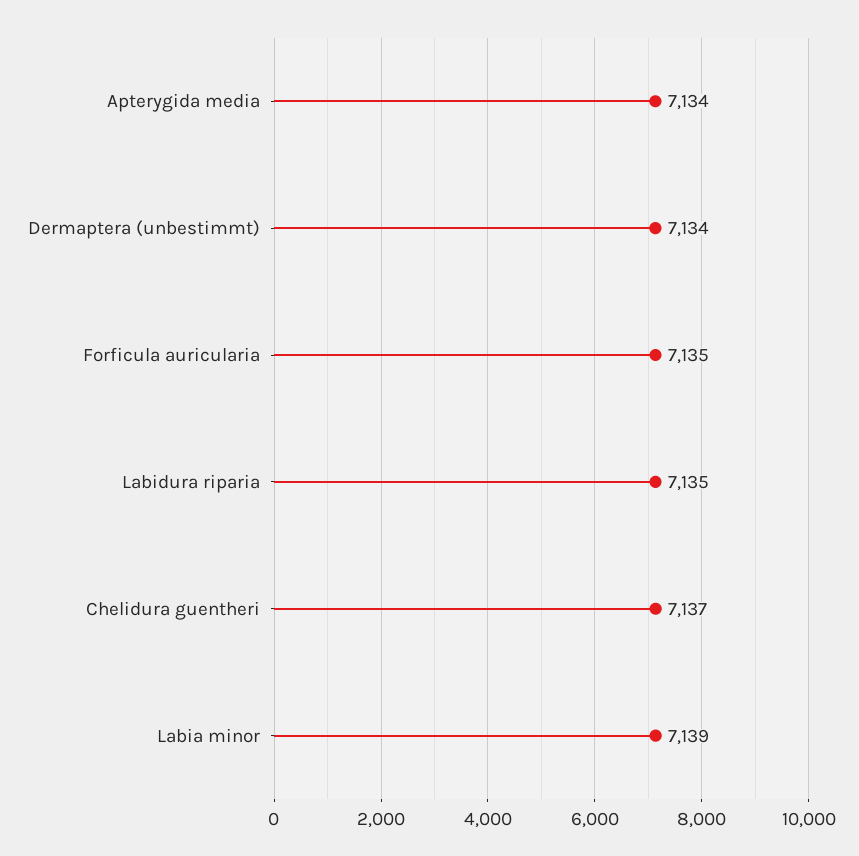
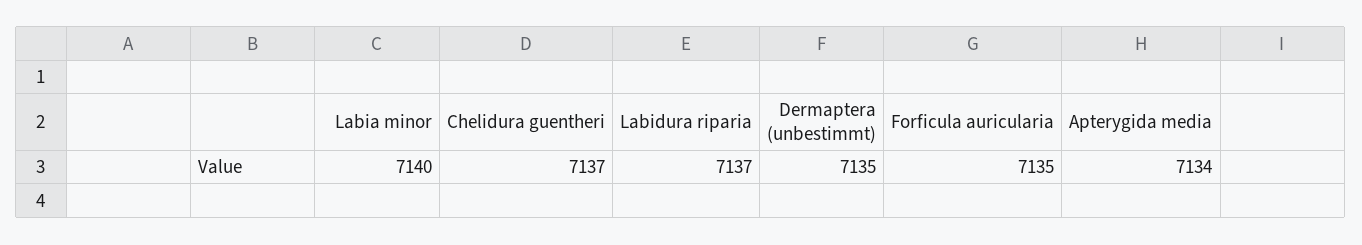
Dermaptera (unbestimmt): 7134 -> 7135
Labidura riparia: 7135 -> 7137
Labia minor: 7139 -> 7140

